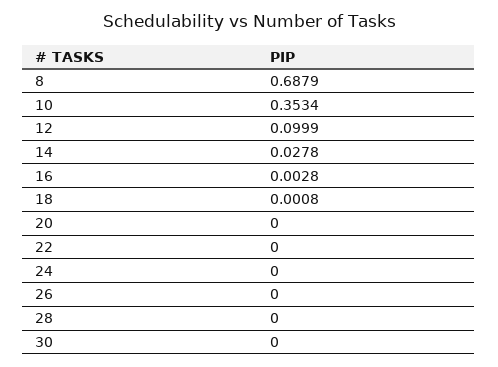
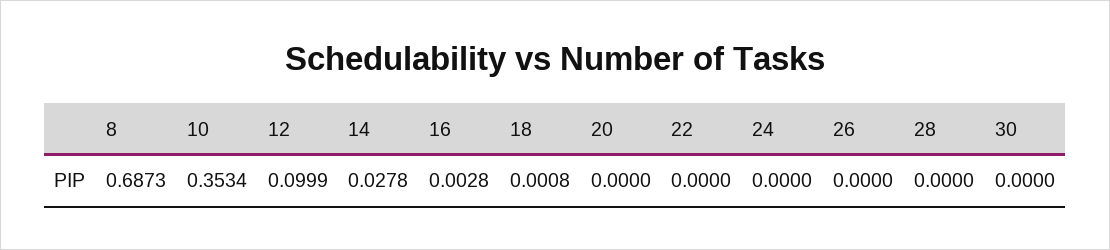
8: 0.6879 -> 0.6873

